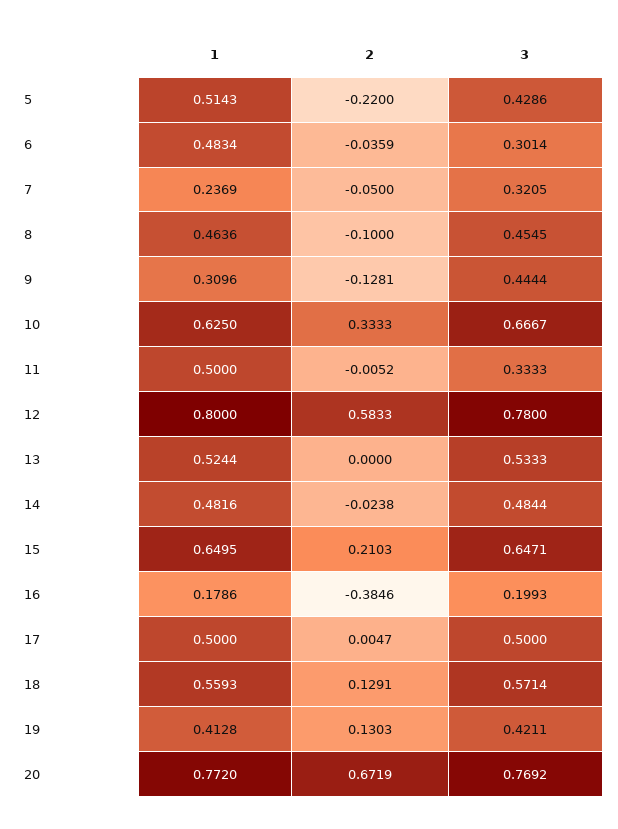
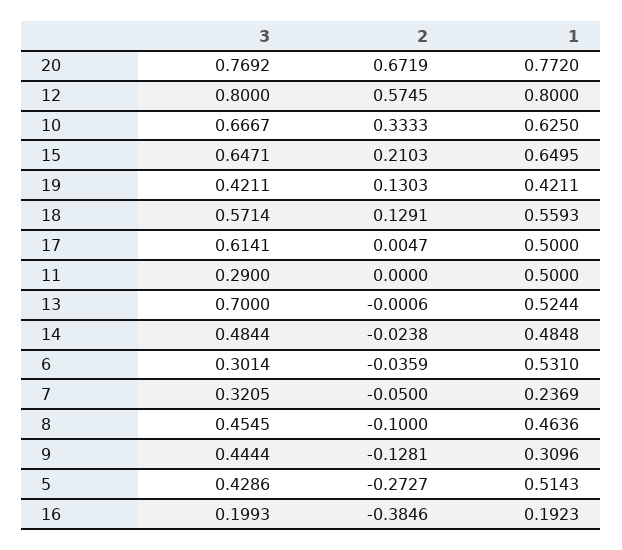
2, 5: -0.22 -> -0.2727
1, 6: 0.4834 -> 0.531
2, 11: -0.0052 -> 0
3, 11: 0.3333 -> 0.29
2, 12: 0.5833 -> 0.5745
3, 12: 0.78 -> 0.8
2, 13: 0 -> -0.0006
3, 13: 0.5333 -> 0.7
1, 14: 0.4816 -> 0.4848
1, 16: 0.1786 -> 0.1923
3, 17: 0.5 -> 0.6141
1, 19: 0.4128 -> 0.4211

